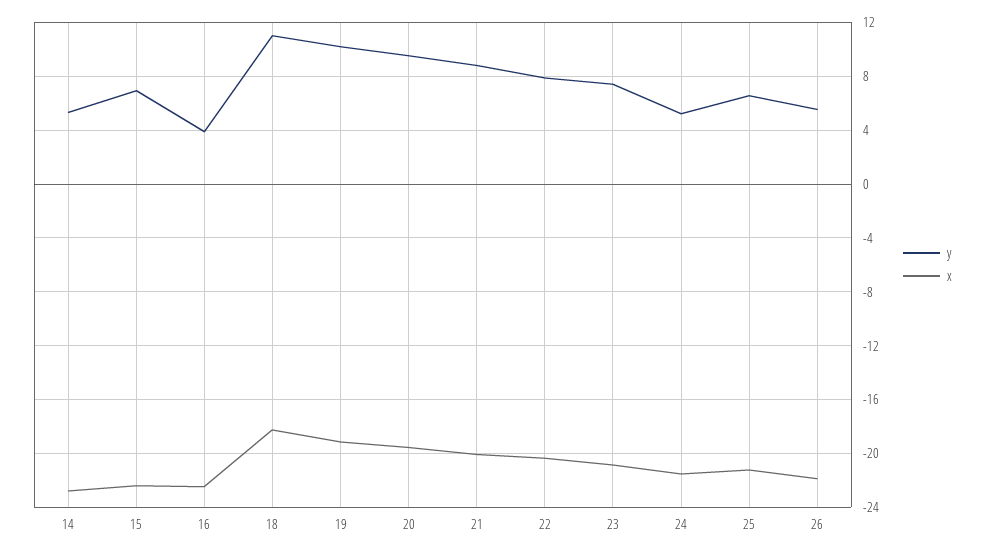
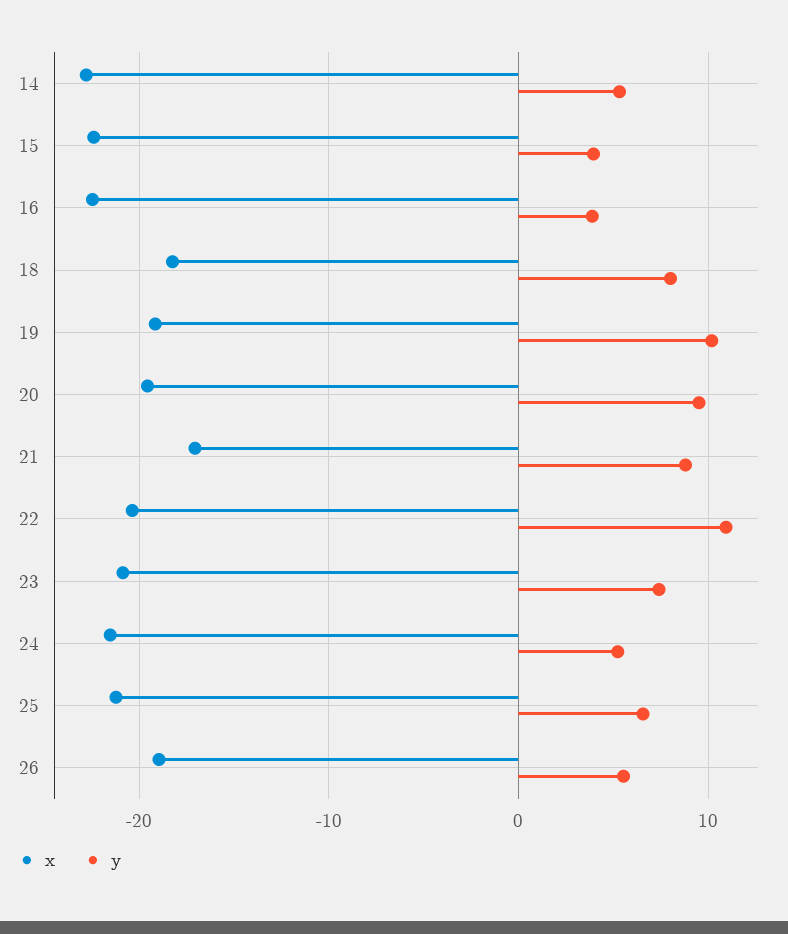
y, 15: 7 -> 4
y, 18: 11 -> 8
x, 21: -20 -> -17
y, 22: 8 -> 11
x, 26: -22 -> -19

